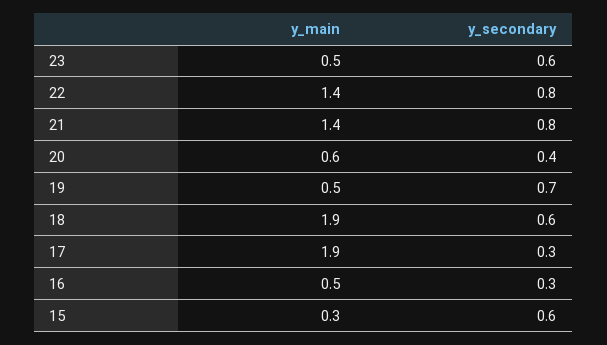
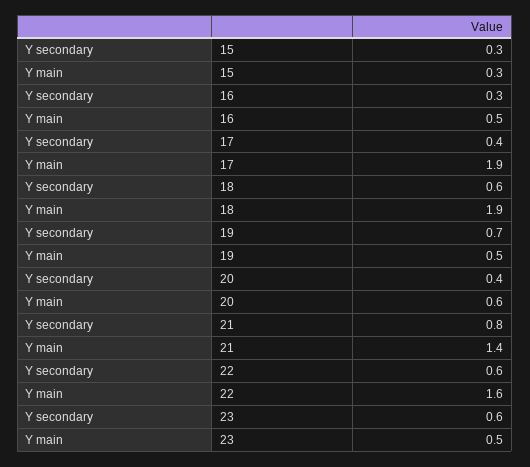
y_main, 22: 1.4 -> 1.6
y_secondary, 22: 0.8 -> 0.6
y_secondary, 17: 0.3 -> 0.4
y_secondary, 15: 0.6 -> 0.3

